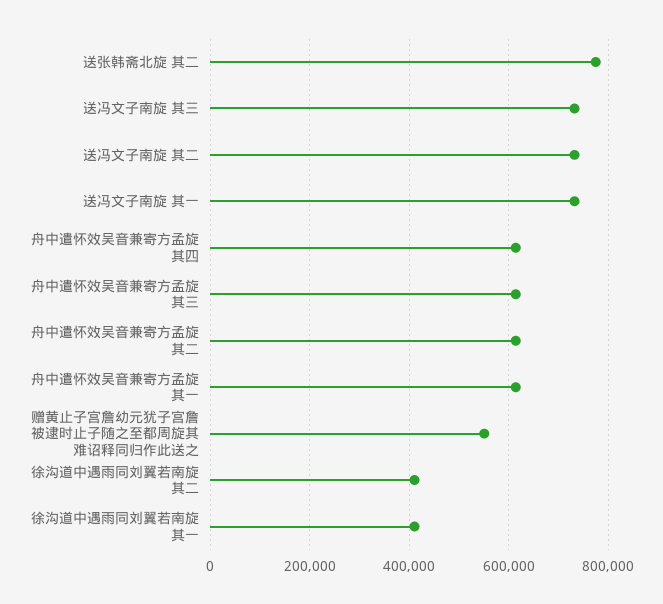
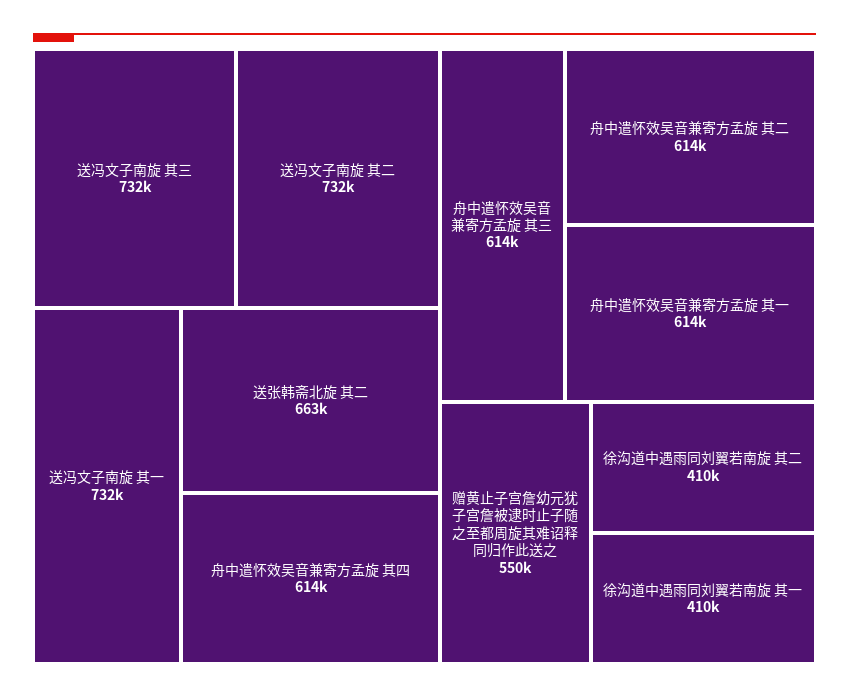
送张韩斋北旋 其二: 780000 -> 663000

